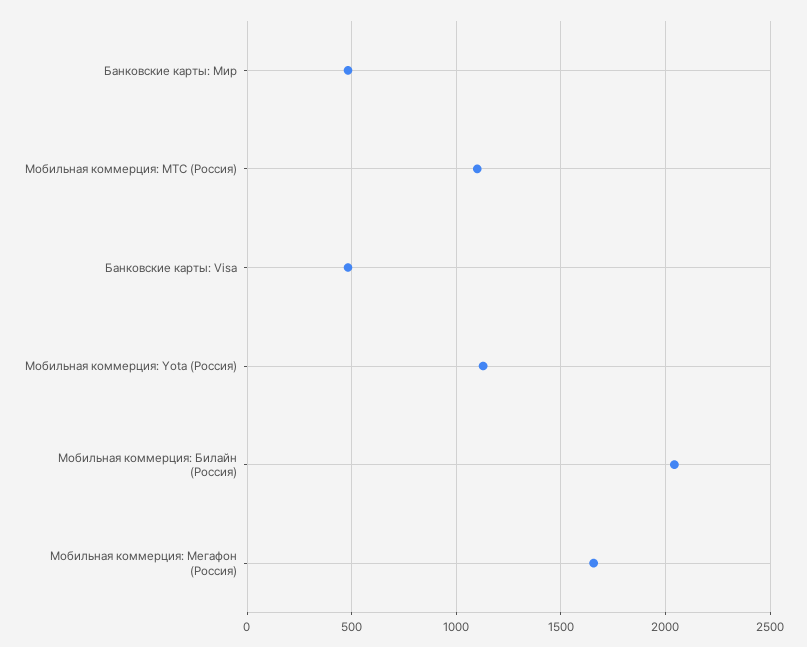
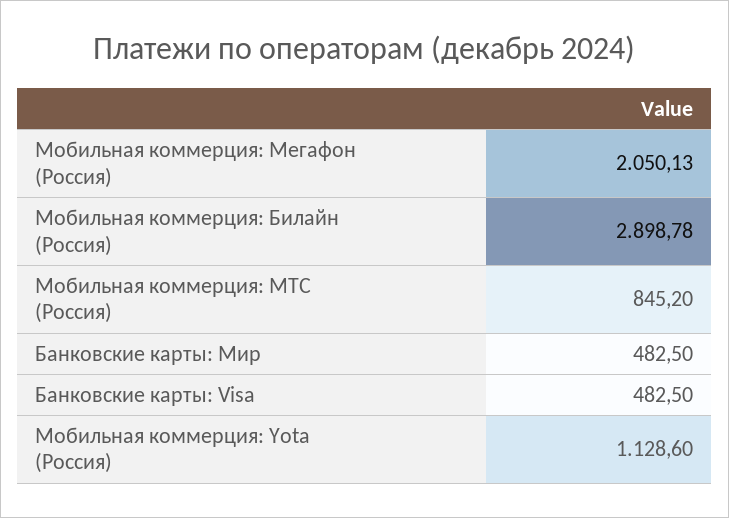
Мобильная коммерция: МТС (Россия): 1100 -> 845.2
Мобильная коммерция: Билайн (Россия): 2050 -> 2898.78
Мобильная коммерция: Мегафон (Россия): 1650 -> 2050.13

